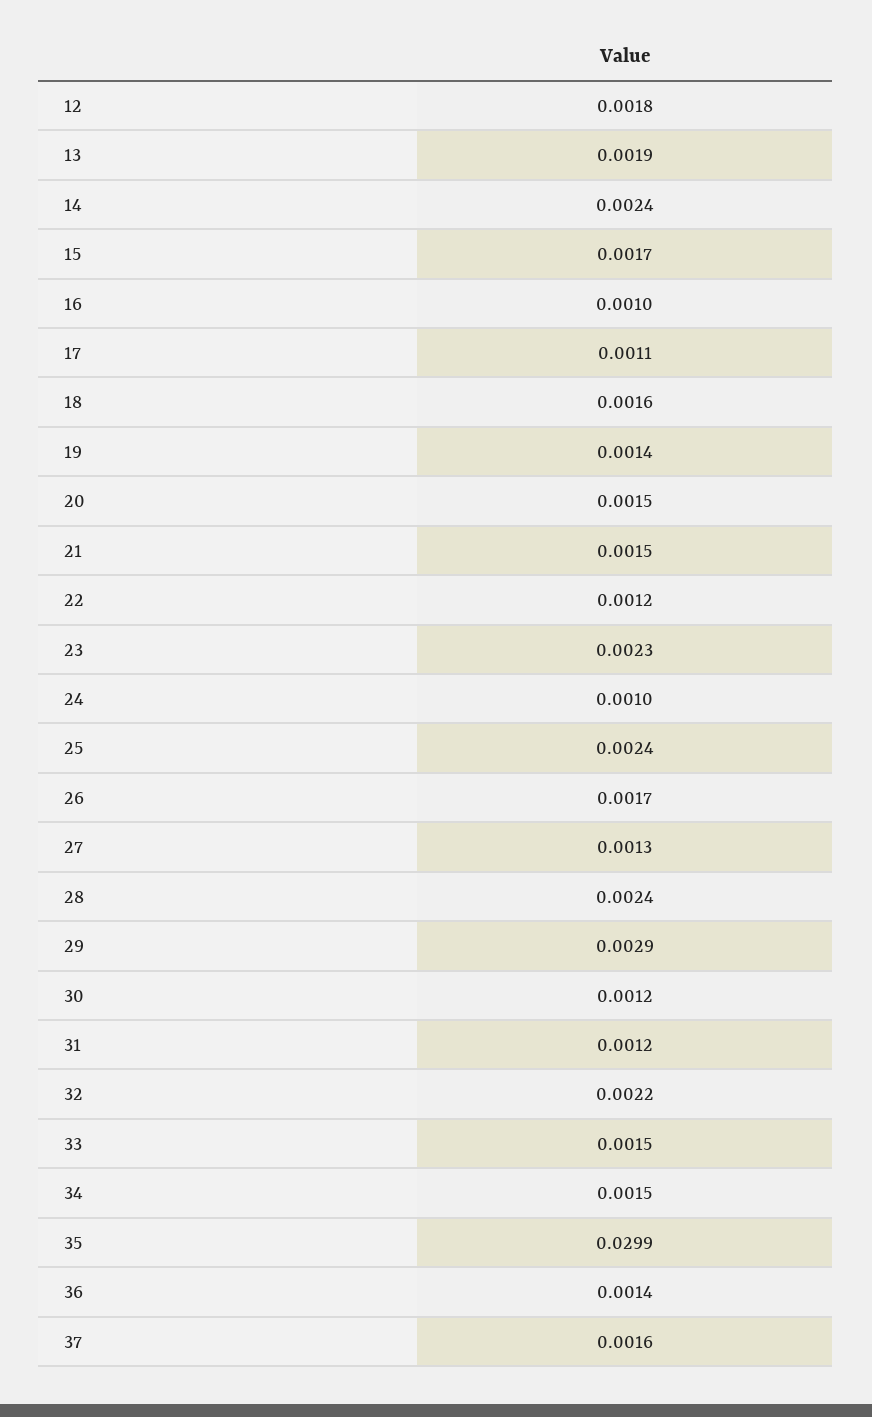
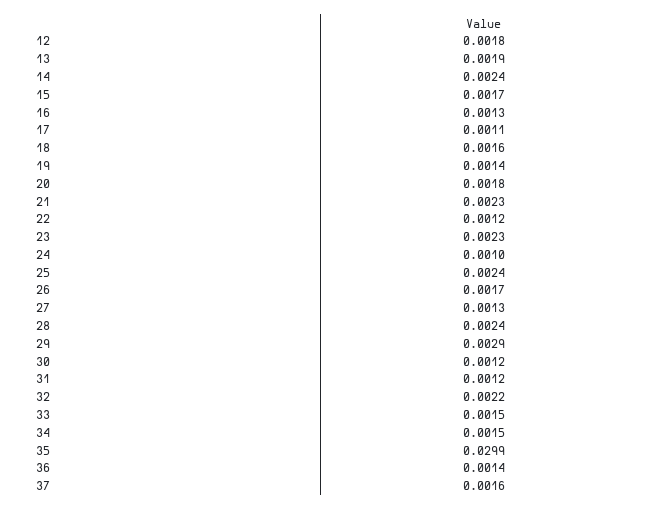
16: 0.001 -> 0.0013
20: 0.0015 -> 0.0018
21: 0.0015 -> 0.0023

